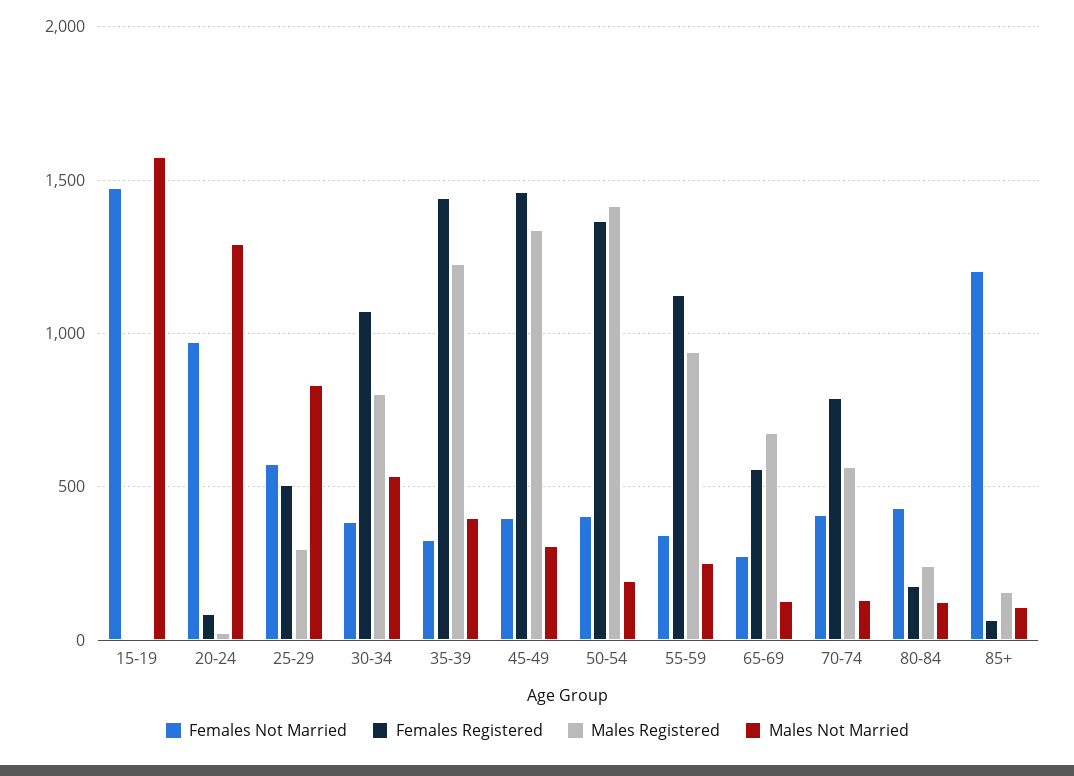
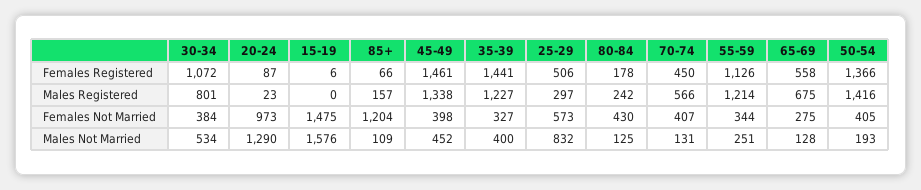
Males Not Married, 45-49: 300 -> 452
Males Registered, 55-59: 950 -> 1214
Females Registered, 70-74: 800 -> 450

